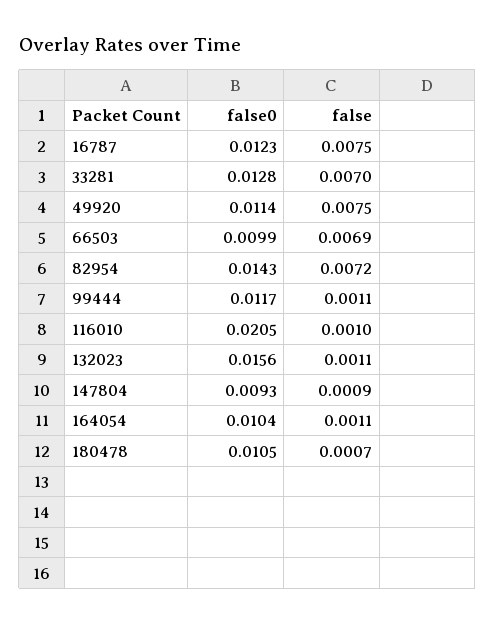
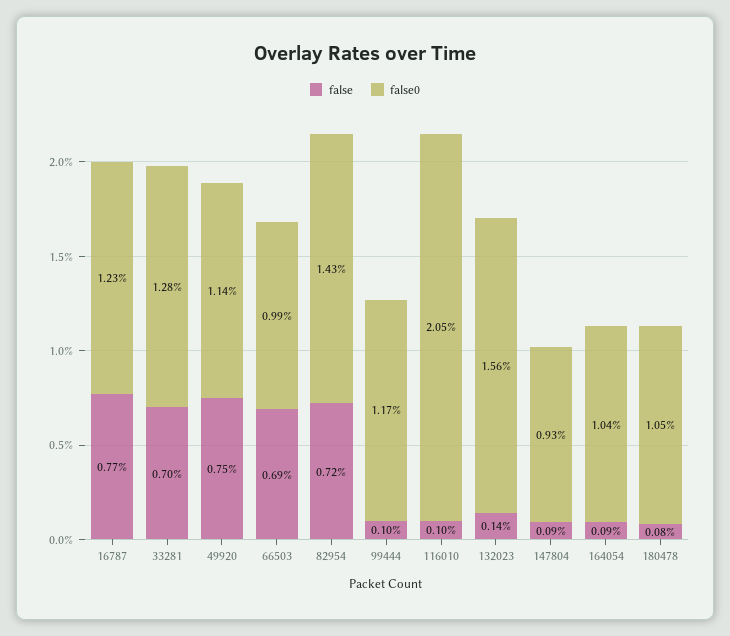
false, 16787: 0.0075 -> 0.0077
false, 99444: 0.0011 -> 0.001
false, 132023: 0.0011 -> 0.0014
false, 164054: 0.0011 -> 0.0009
false, 180478: 0.0007 -> 0.0008

